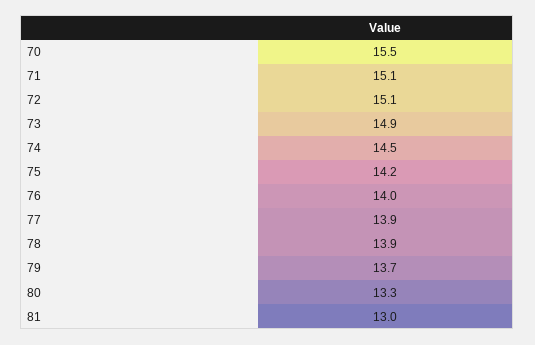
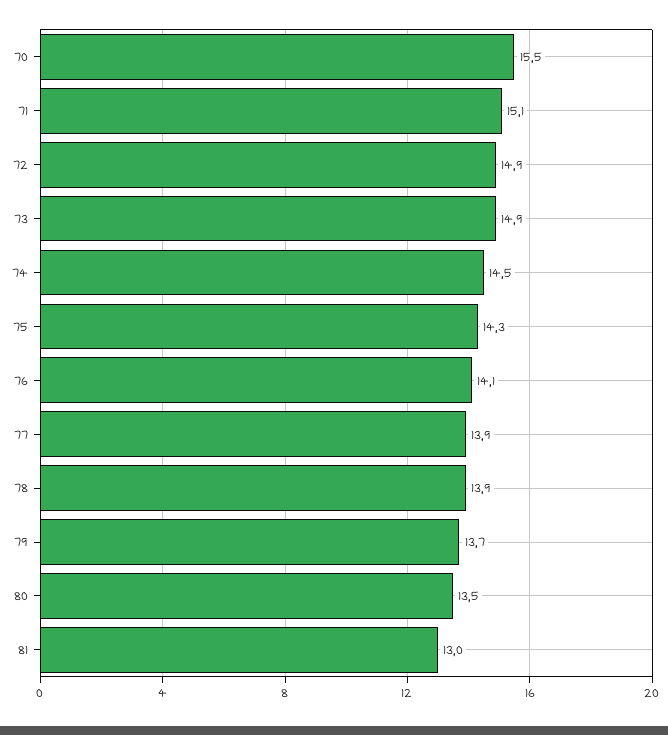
72: 15.1 -> 14.9
75: 14.2 -> 14.3
76: 14 -> 14.1
80: 13.3 -> 13.5

